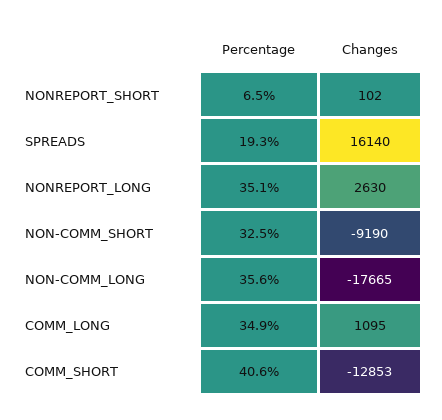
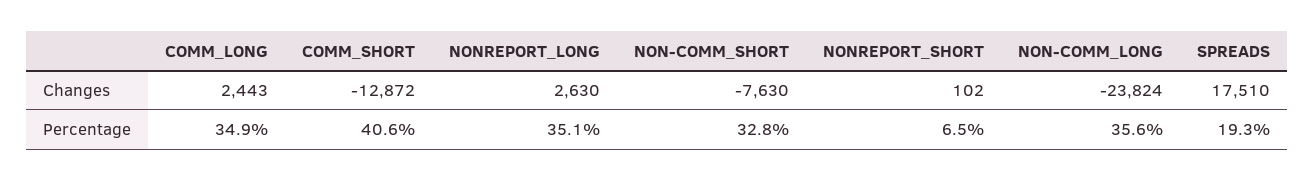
Changes, SPREADS: 16140 -> 17510
Percentage, NON-COMM_SHORT: 32.5 -> 32.8
Changes, NON-COMM_SHORT: -9190 -> -7630
Changes, NON-COMM_LONG: -17665 -> -23824
Changes, COMM_LONG: 1095 -> 2443
Changes, COMM_SHORT: -12853 -> -12872

